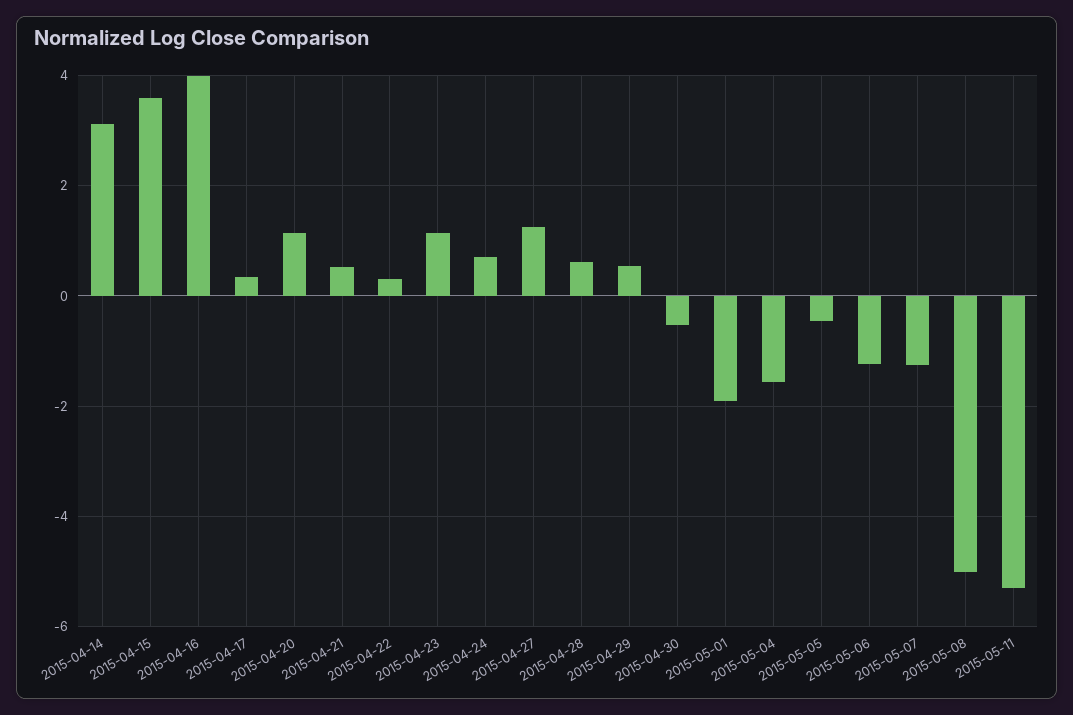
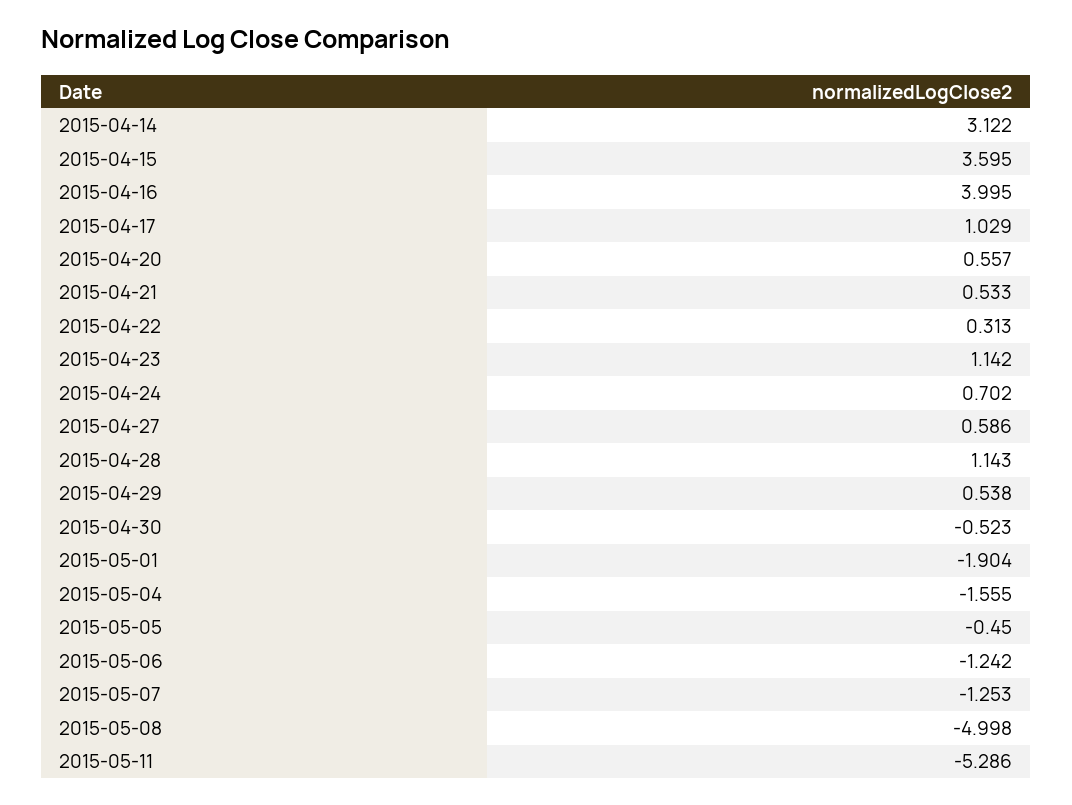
2015-04-17: 0.4 -> 1.029
2015-04-20: 1.2 -> 0.557
2015-04-27: 1.2 -> 0.586
2015-04-28: 0.6 -> 1.143

